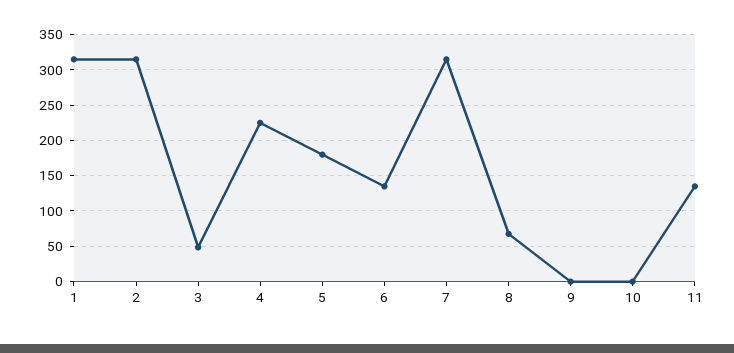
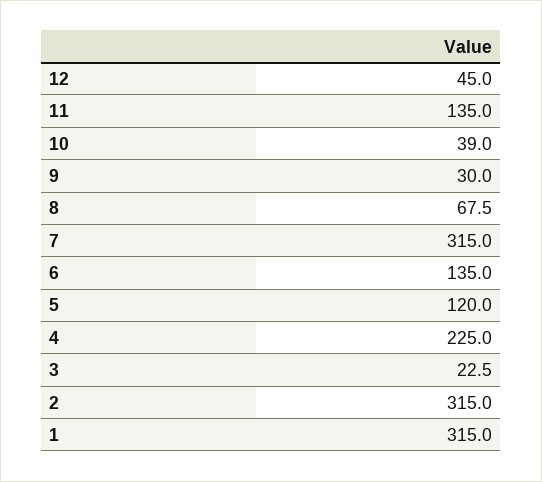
3: 50 -> 22.5
5: 180 -> 120
9: 0 -> 30
10: 0 -> 39
12: none -> 45

